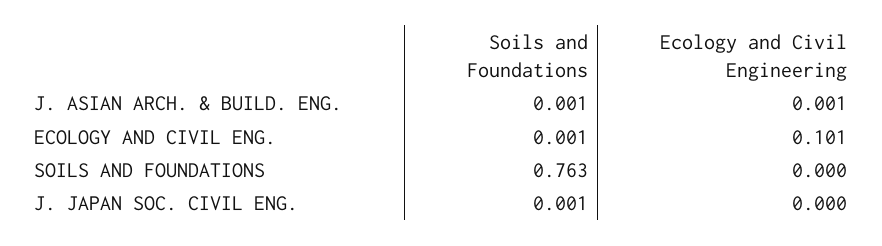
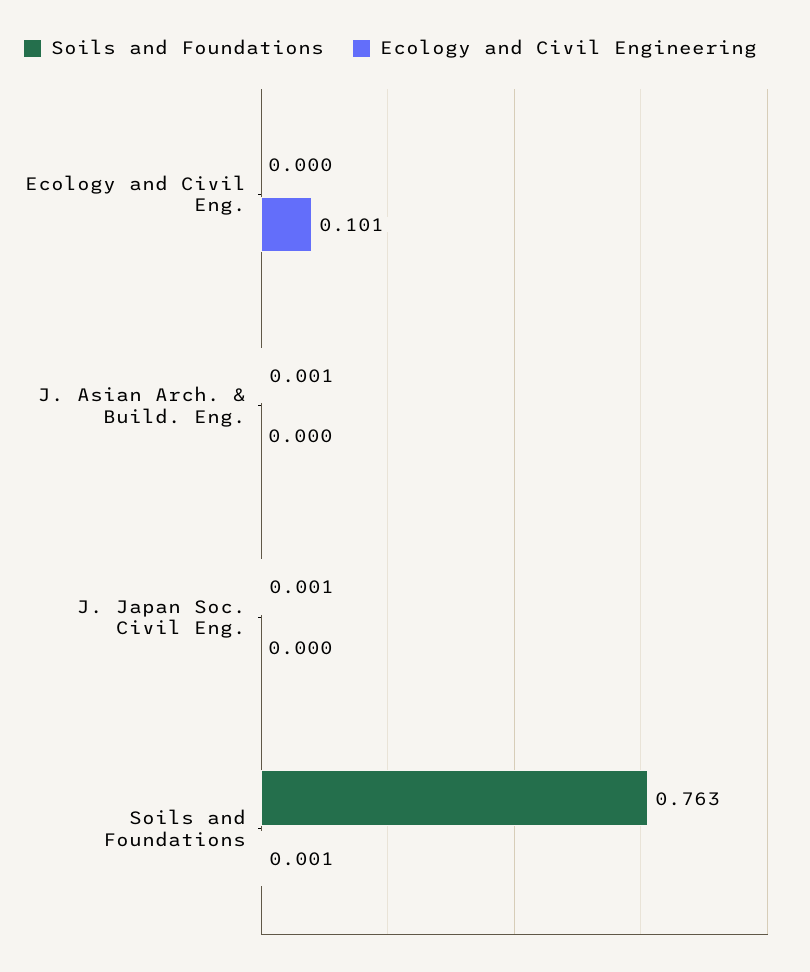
Ecology and Civil Engineering, J. ASIAN ARCH. & BUILD. ENG.: 0.001 -> 0
Soils and Foundations, ECOLOGY AND CIVIL ENG.: 0.001 -> 0
Ecology and Civil Engineering, SOILS AND FOUNDATIONS: 0 -> 0.001

